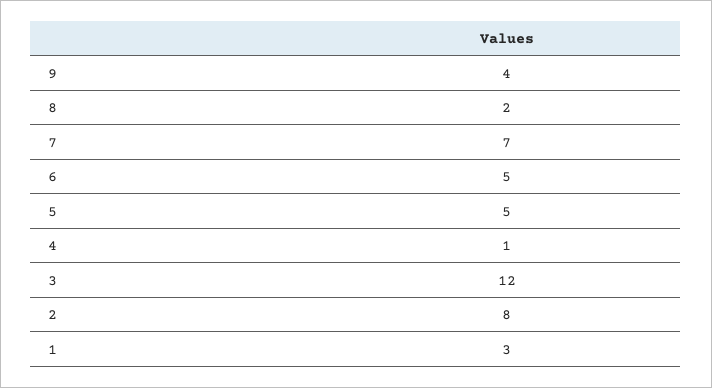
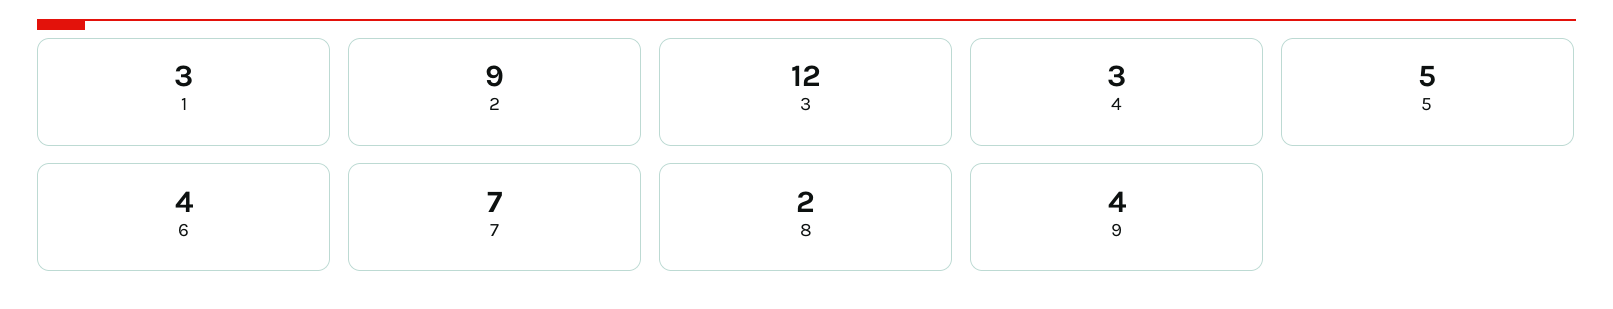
6: 5 -> 4
4: 1 -> 3
2: 8 -> 9

